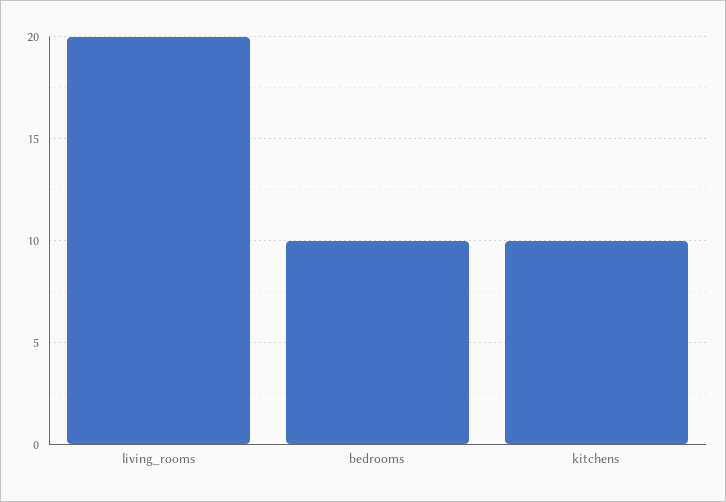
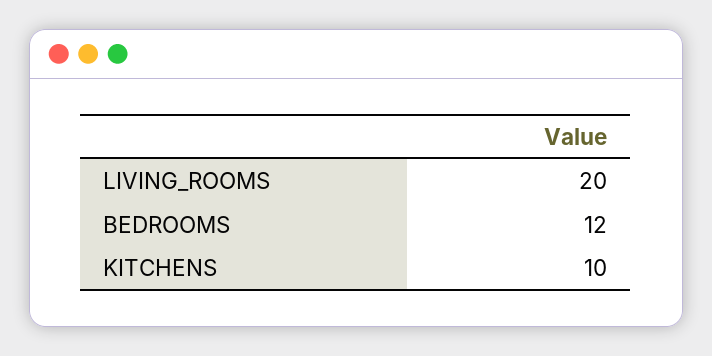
bedrooms: 10 -> 12

